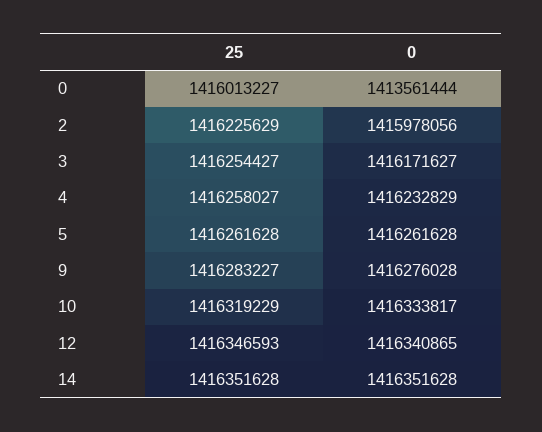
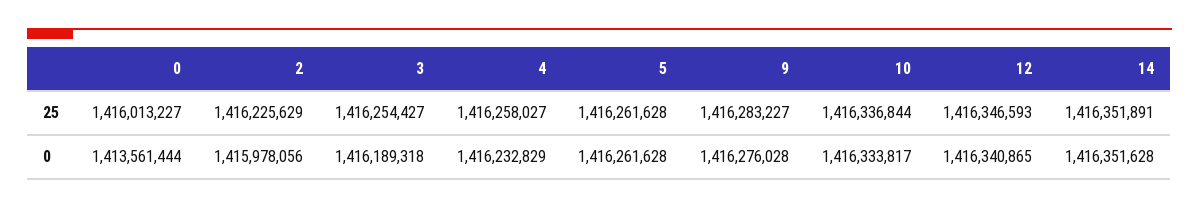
0, 3: 1416171627 -> 1416189318
25, 10: 1416319229 -> 1416336844
25, 14: 1416351628 -> 1416351891

